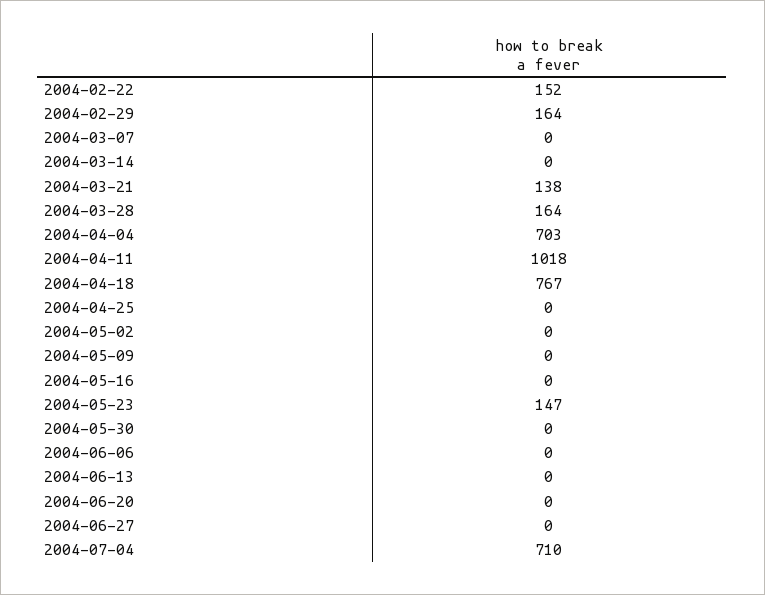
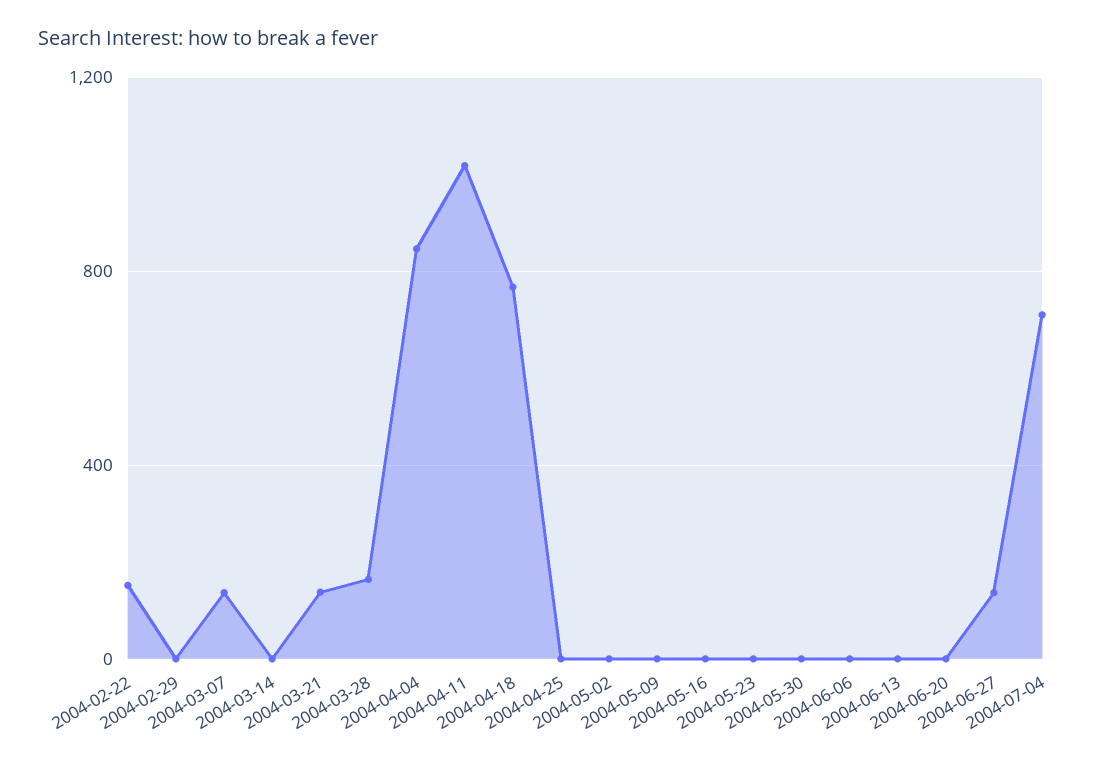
2004-02-29: 164 -> 0
2004-03-07: 0 -> 150
2004-04-04: 703 -> 850
2004-05-23: 147 -> 0
2004-06-27: 0 -> 150

